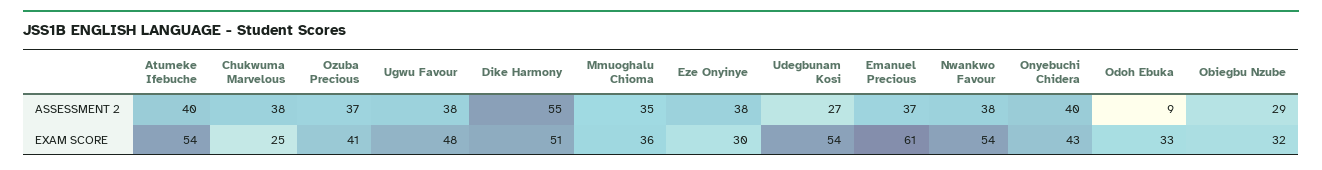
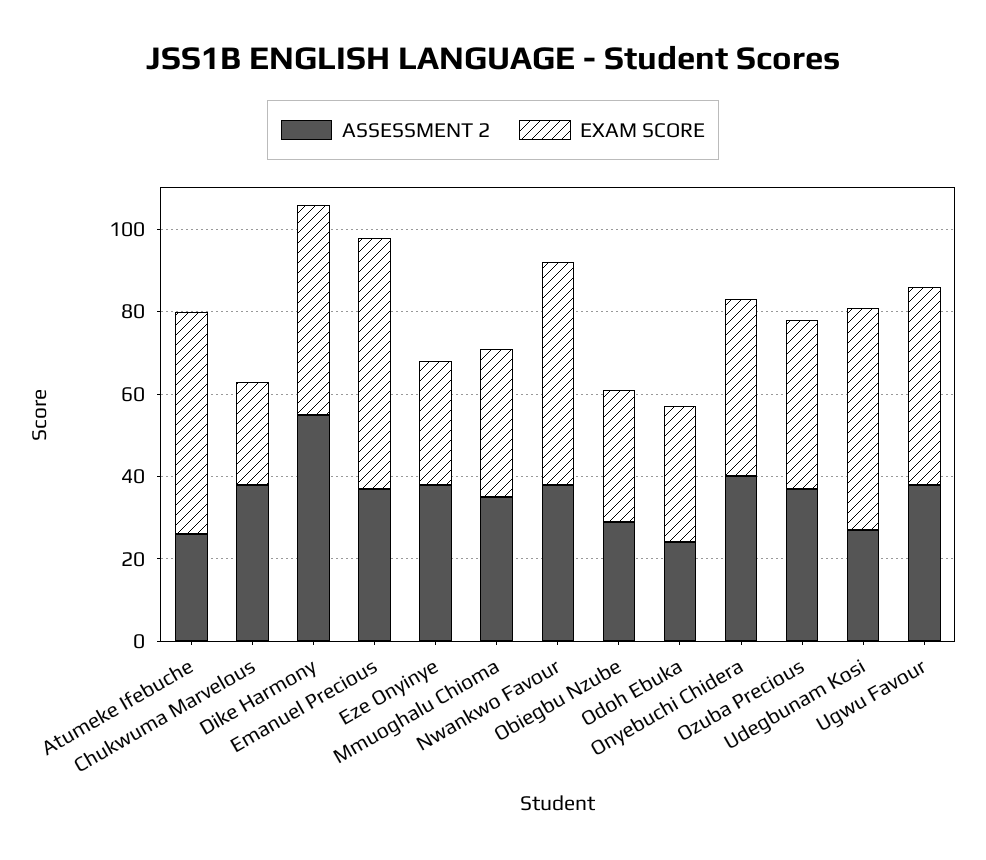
ASSESSMENT 2, Atumeke Ifebuche: 40 -> 25
ASSESSMENT 2, Odoh Ebuka: 9 -> 25

